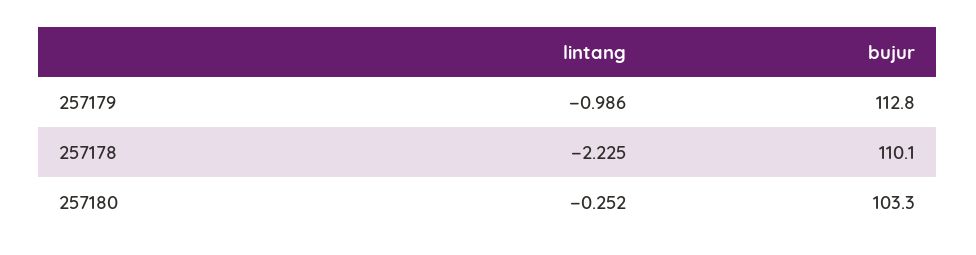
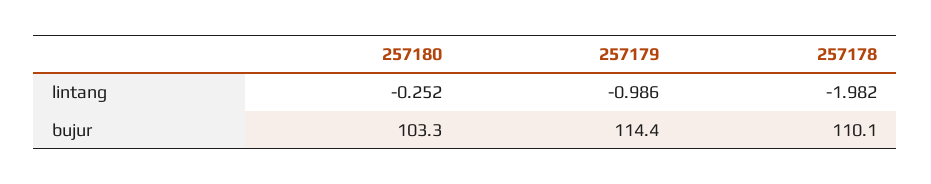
bujur, 257179: 112.8 -> 114.4
lintang, 257178: -2.225 -> -1.982

